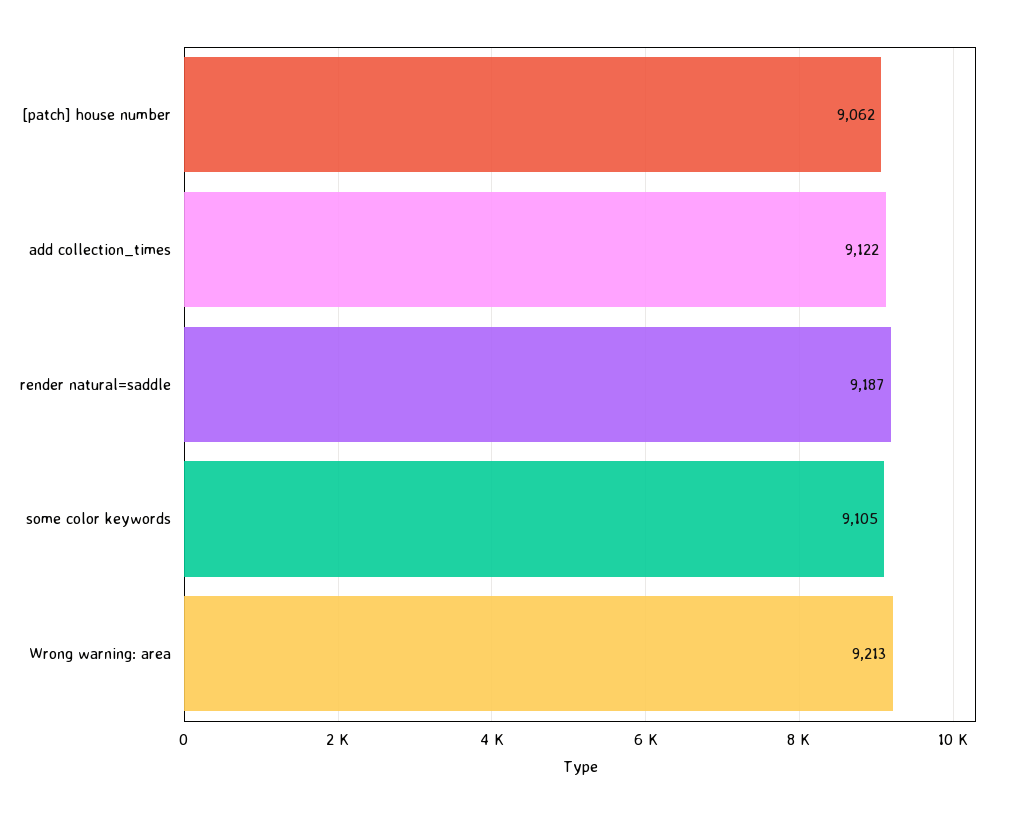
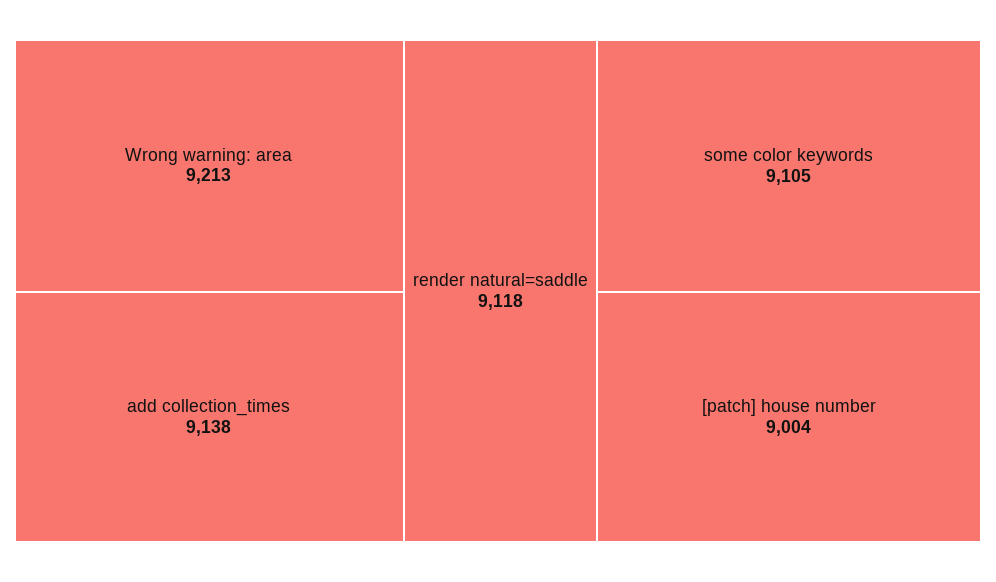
[patch] house number: 9062 -> 9004
add collection_times: 9122 -> 9138
render natural=saddle: 9187 -> 9118

